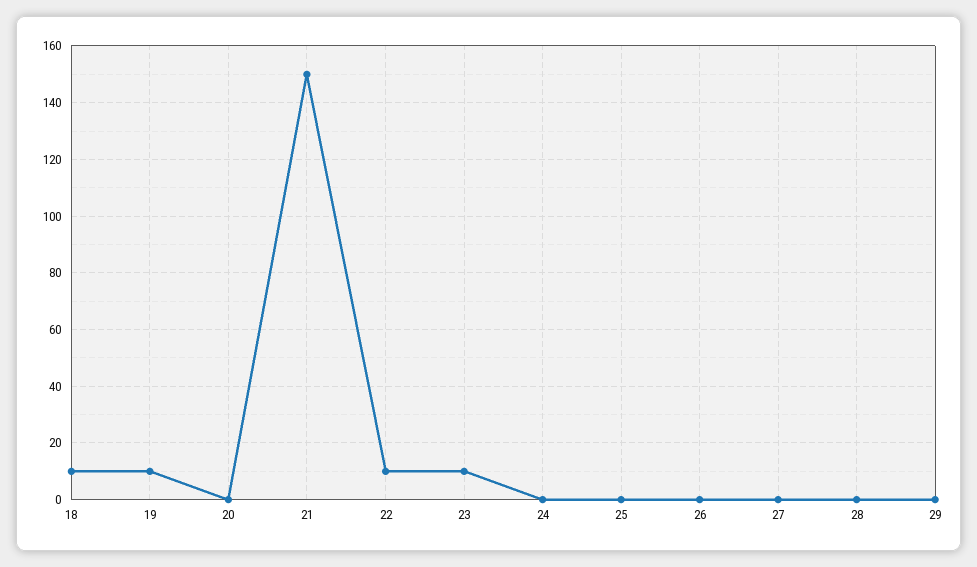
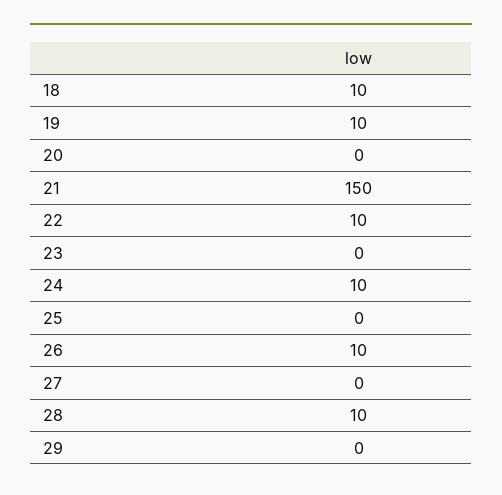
23: 10 -> 0
24: 0 -> 10
26: 0 -> 10
28: 0 -> 10

